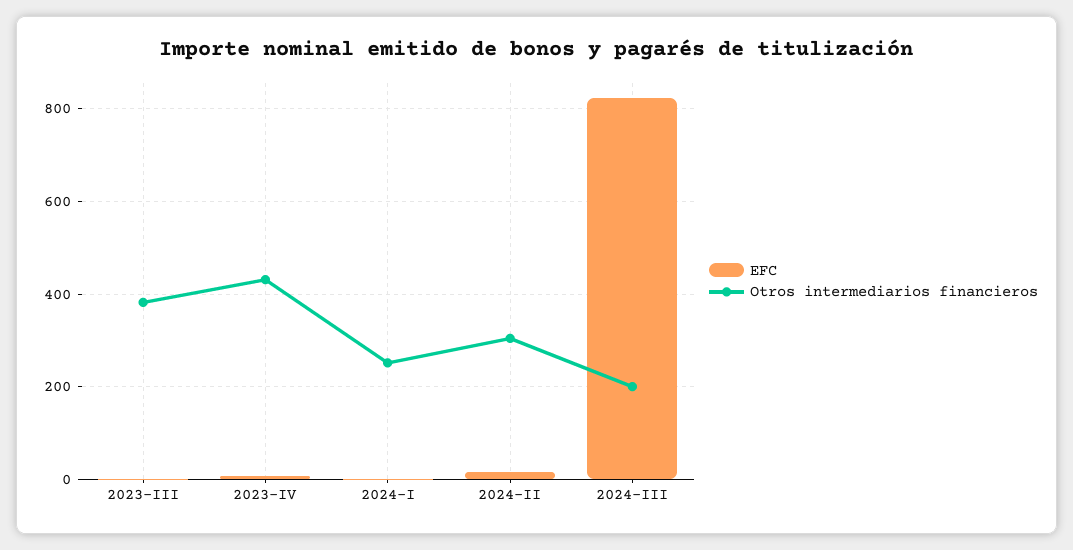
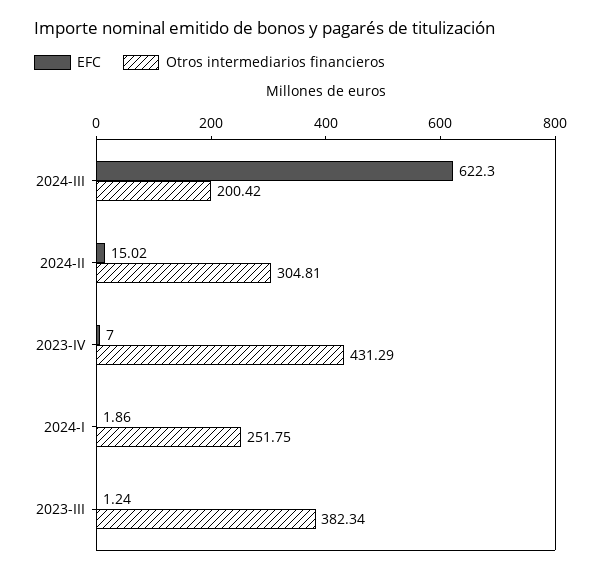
EFC, 2024-III: 820 -> 622.3

